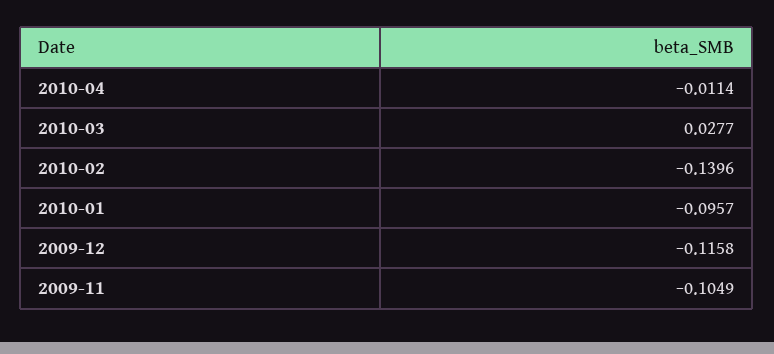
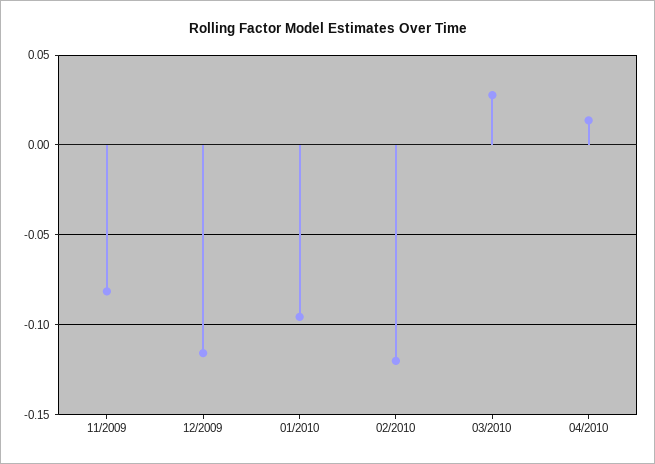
2010-04: -0.0114 -> 0.015
2010-02: -0.1396 -> -0.12
2009-11: -0.1049 -> -0.08

